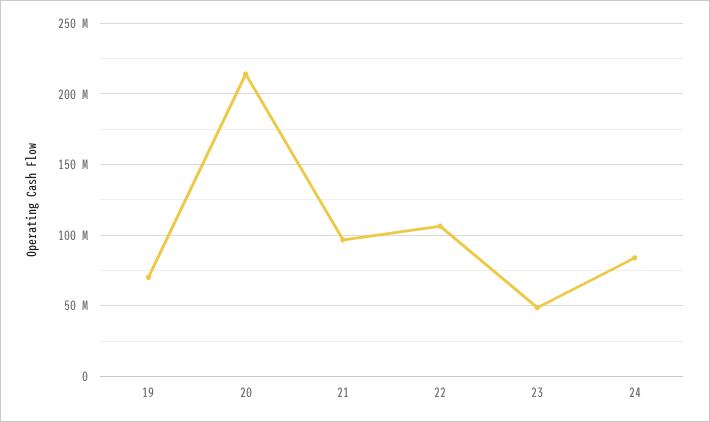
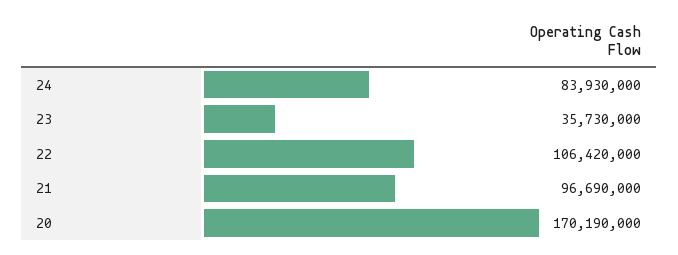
19: 70000000 -> none
20: 215000000 -> 170190000
23: 50000000 -> 35730000

